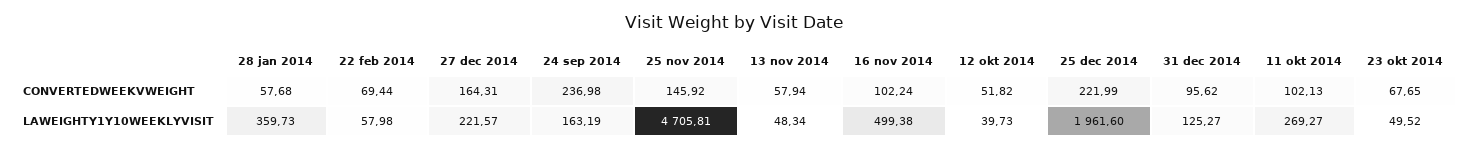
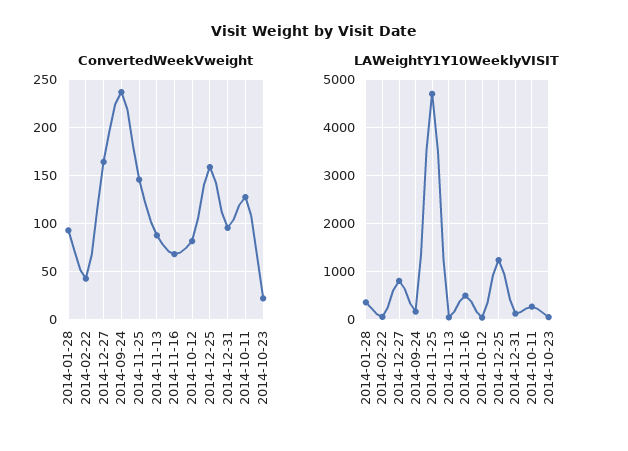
CONVERTEDWEEKVWEIGHT, 28 jan 2014: 57.68 -> 90
CONVERTEDWEEKVWEIGHT, 22 feb 2014: 69.44 -> 40
CONVERTEDWEEKVWEIGHT, 13 nov 2014: 57.94 -> 90
CONVERTEDWEEKVWEIGHT, 16 nov 2014: 102.24 -> 70
CONVERTEDWEEKVWEIGHT, 12 okt 2014: 51.82 -> 80
CONVERTEDWEEKVWEIGHT, 25 dec 2014: 221.99 -> 160
CONVERTEDWEEKVWEIGHT, 11 okt 2014: 102.13 -> 130
CONVERTEDWEEKVWEIGHT, 23 okt 2014: 67.65 -> 20
LAWEIGHTY1Y10WEEKLYVISIT, 27 dec 2014: 221.57 -> 800
LAWEIGHTY1Y10WEEKLYVISIT, 25 dec 2014: 1961.6 -> 1200

